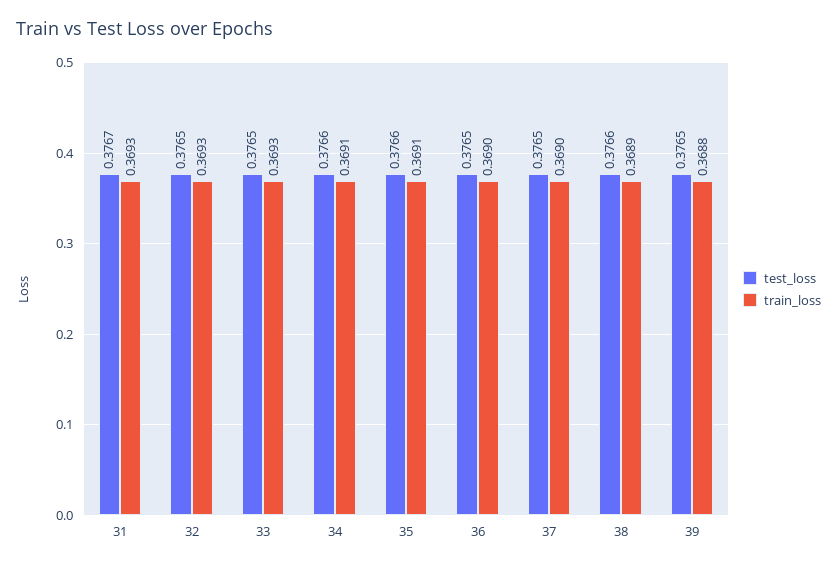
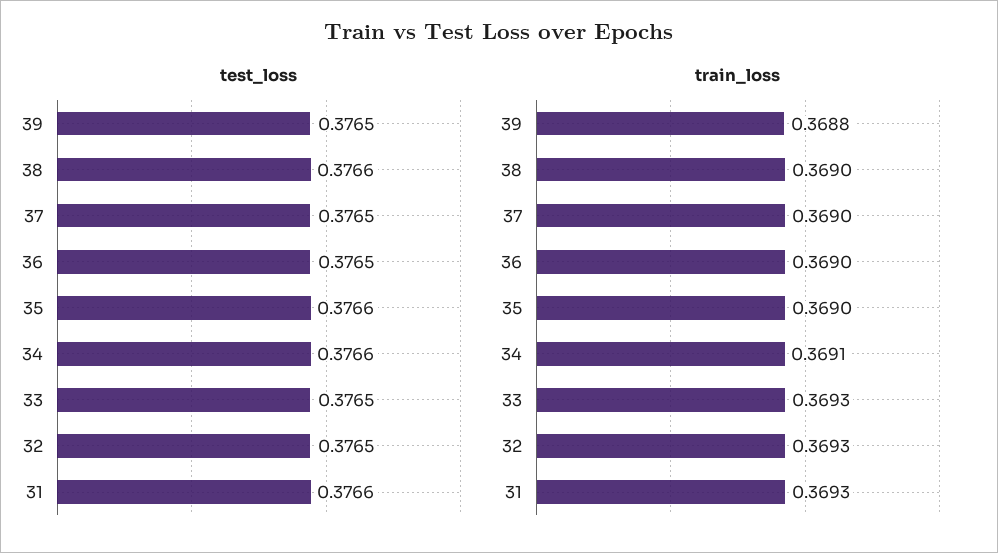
test_loss, 31: 0.3767 -> 0.3766
train_loss, 35: 0.3691 -> 0.369
train_loss, 38: 0.3689 -> 0.369

